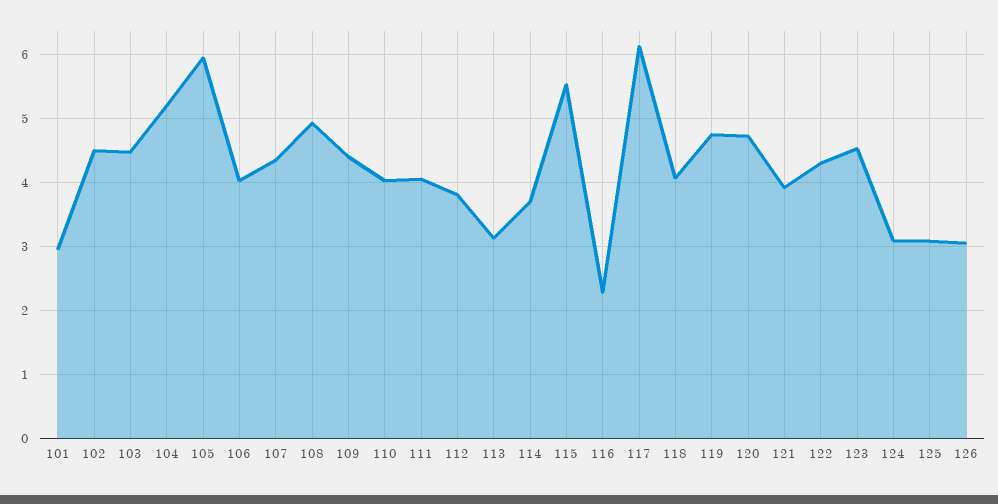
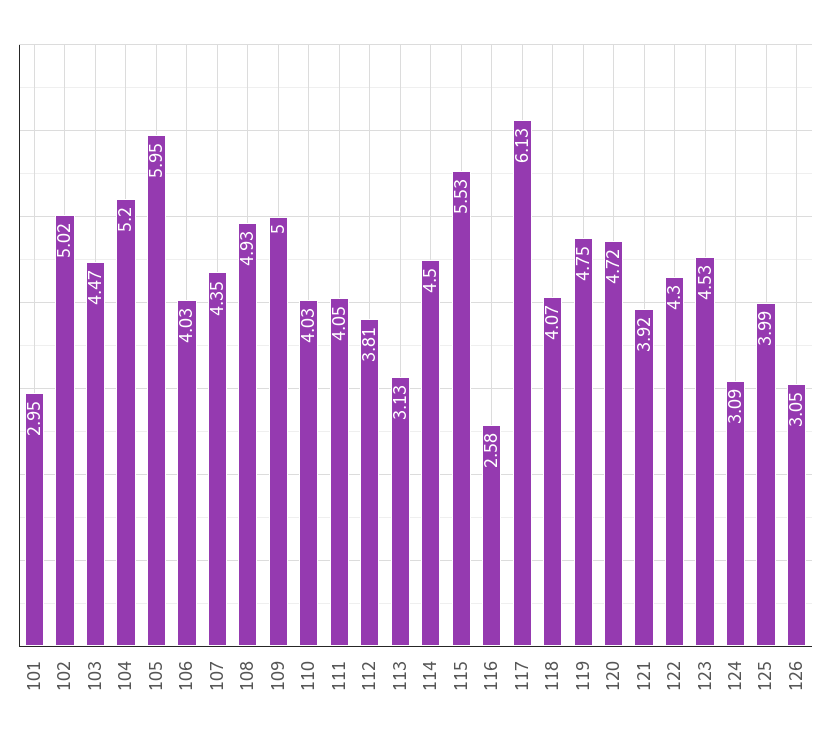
102: 4.5 -> 5.02
109: 4.4 -> 5
114: 3.7 -> 4.5
116: 2.3 -> 2.58
125: 3.1 -> 3.99

